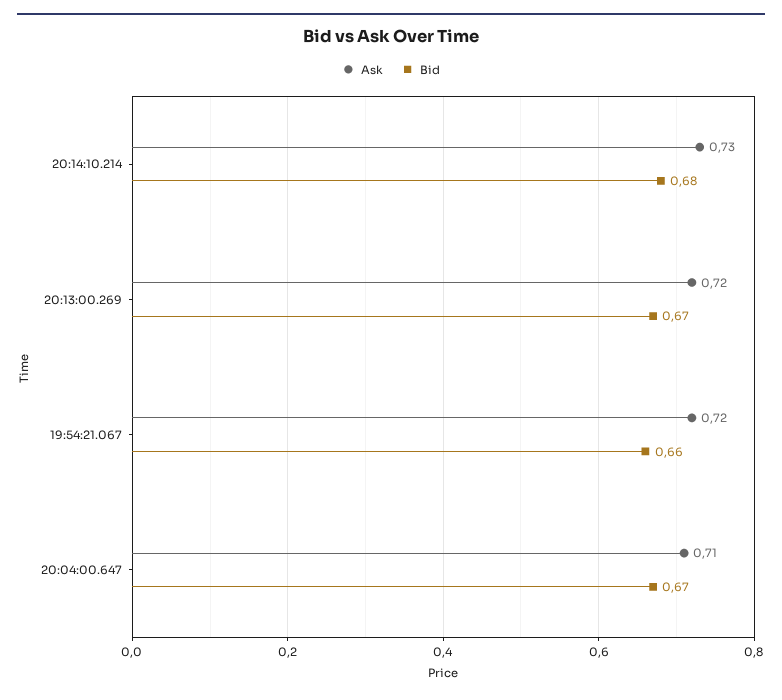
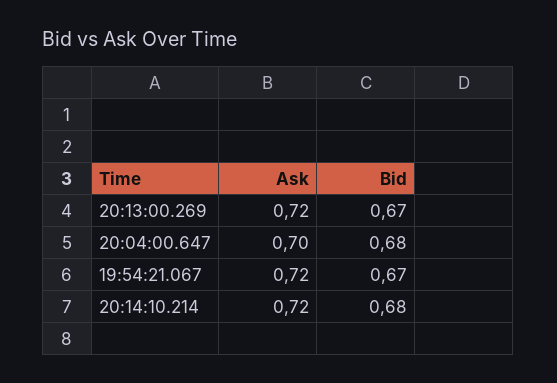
Ask, 20:14:10.214: 0.73 -> 0.72
Bid, 19:54:21.067: 0.66 -> 0.67
Ask, 20:04:00.647: 0.71 -> 0.7
Bid, 20:04:00.647: 0.67 -> 0.68

